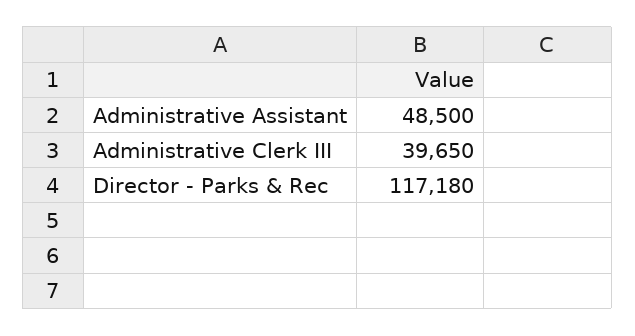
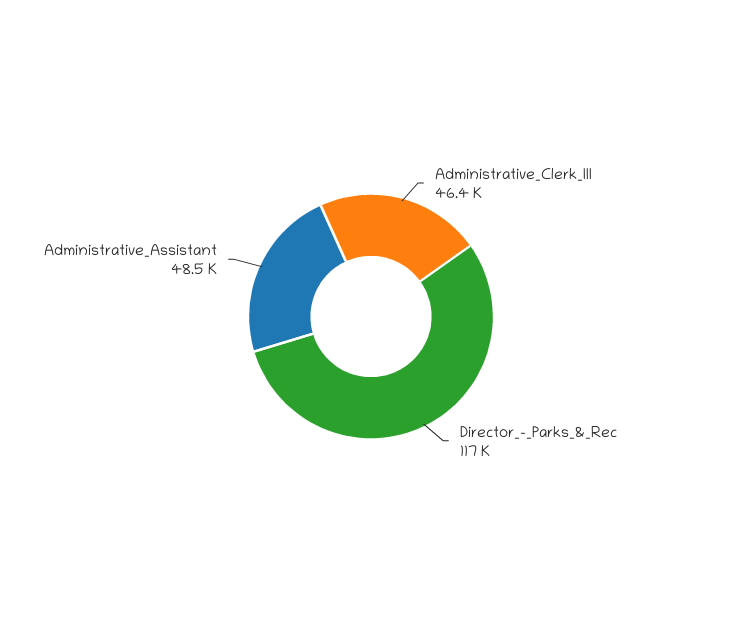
Administrative Clerk III: 39650 -> 46400

